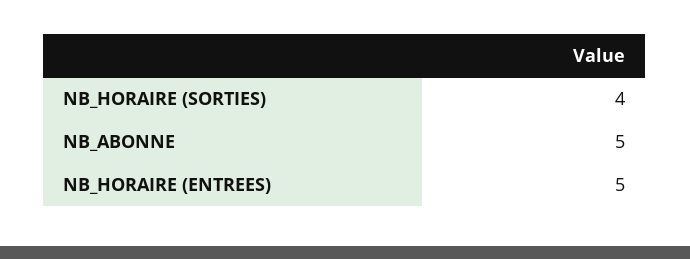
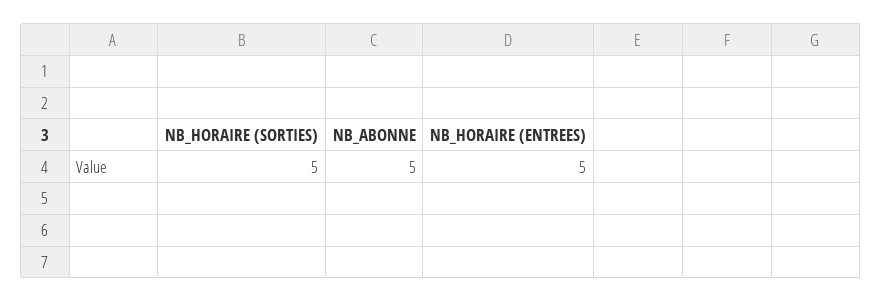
NB_HORAIRE (SORTIES): 4 -> 5

